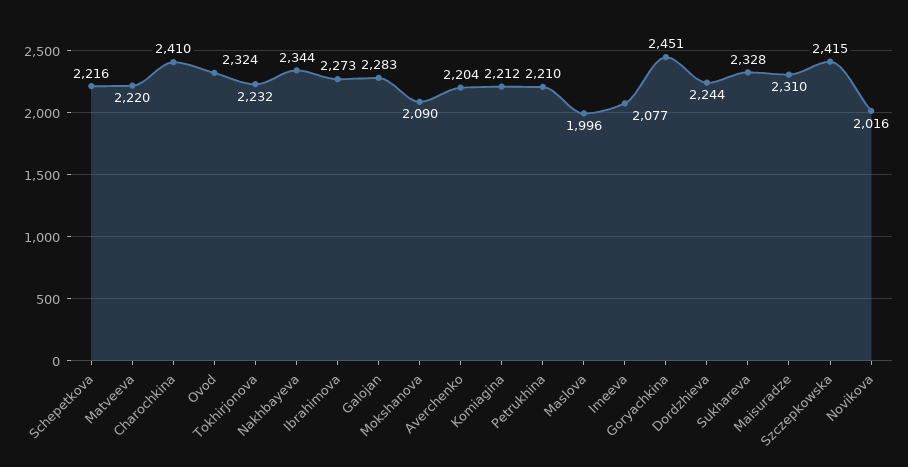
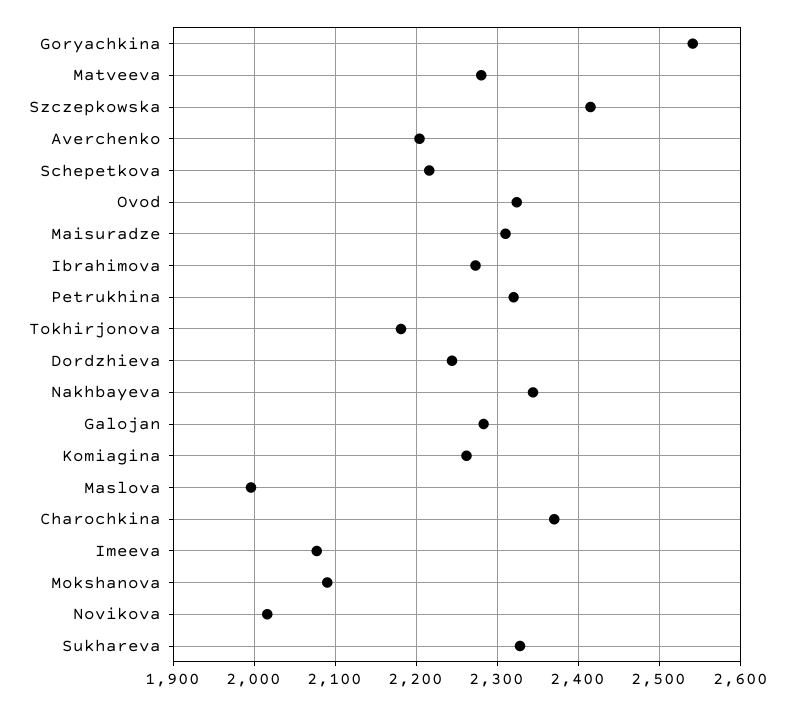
Matveeva: 2220 -> 2280
Charochkina: 2410 -> 2370
Tokhirjonova: 2232 -> 2180
Komiagina: 2212 -> 2260
Petrukhina: 2210 -> 2320
Goryachkina: 2451 -> 2540

